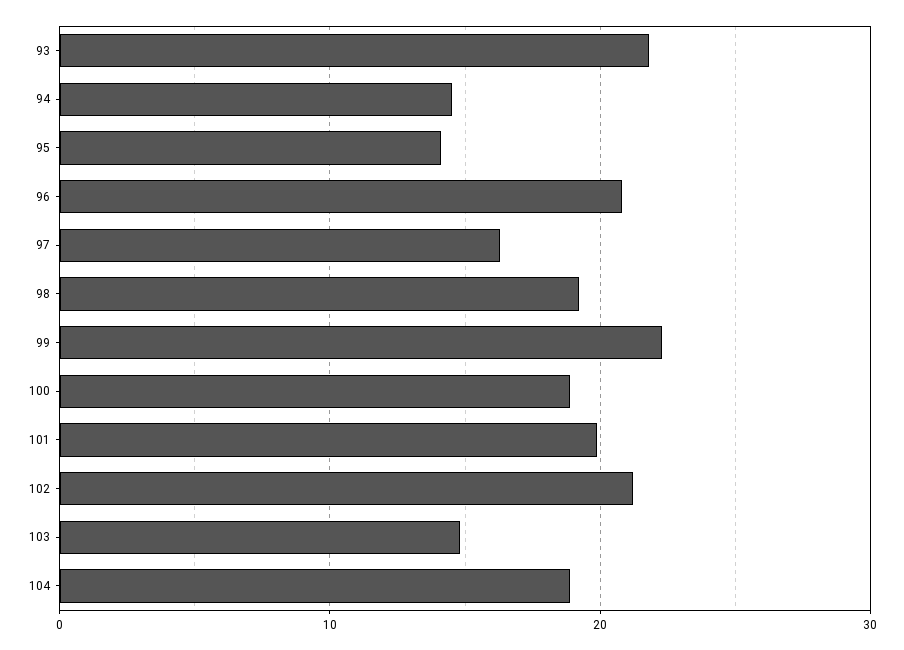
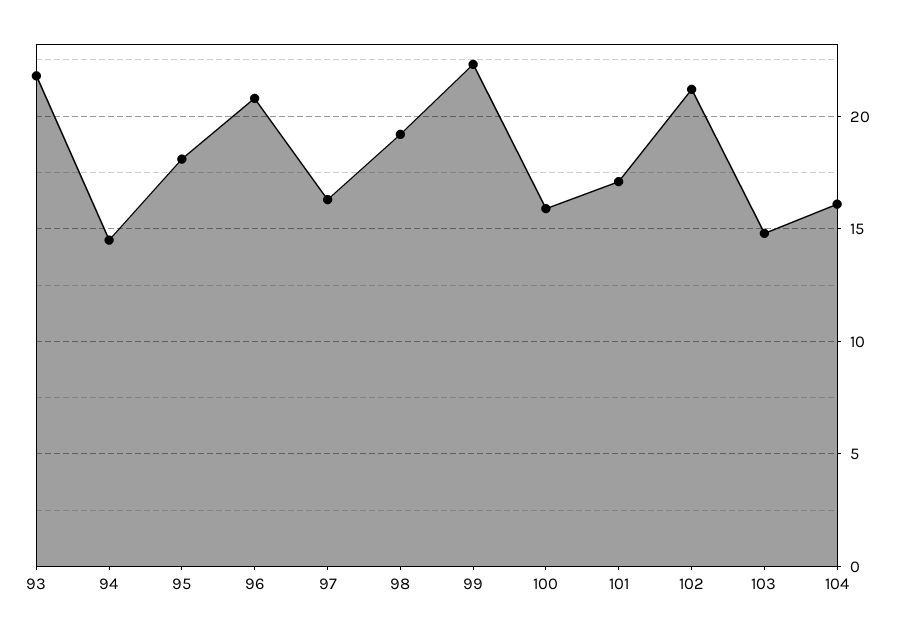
95: 14 -> 18
100: 19 -> 16
101: 20 -> 17
104: 19 -> 16

